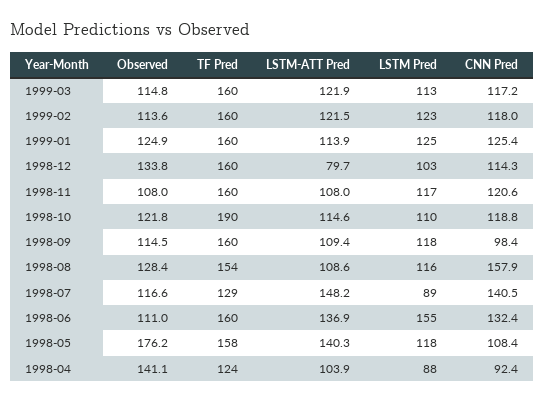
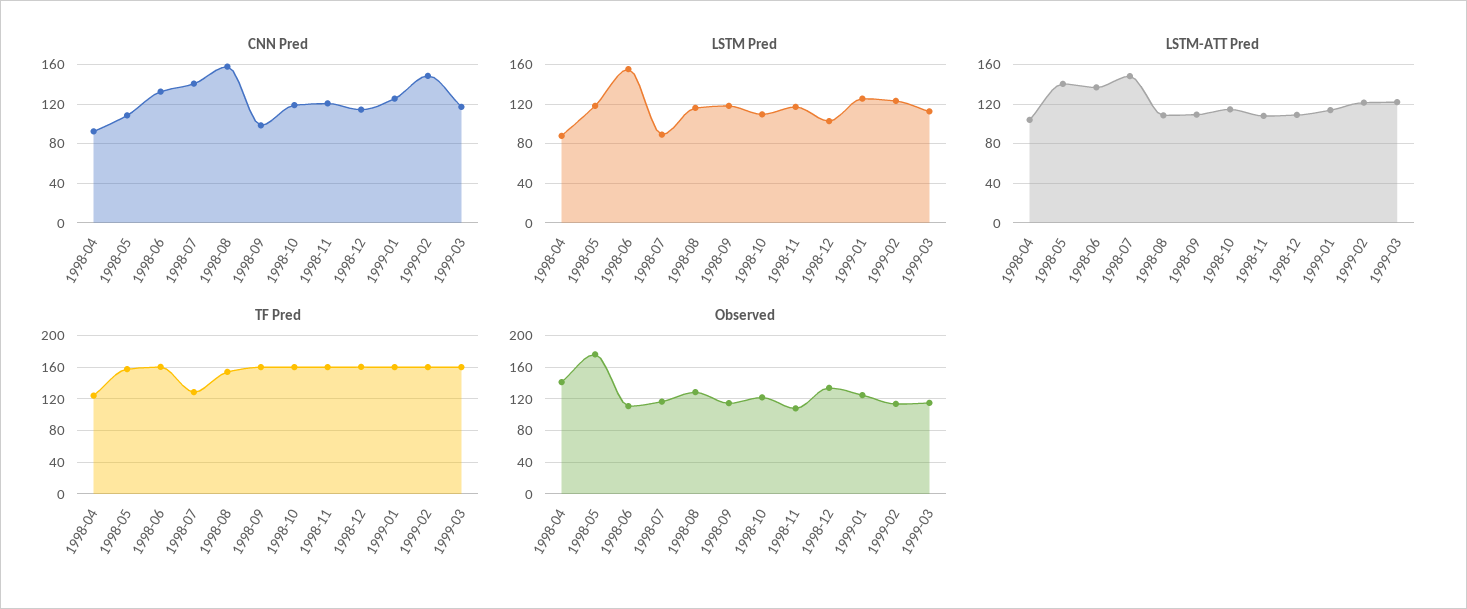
CNN Pred, 1999-02: 118 -> 150
LSTM-ATT Pred, 1998-12: 79.7 -> 110
TF Pred, 1998-10: 190 -> 160

